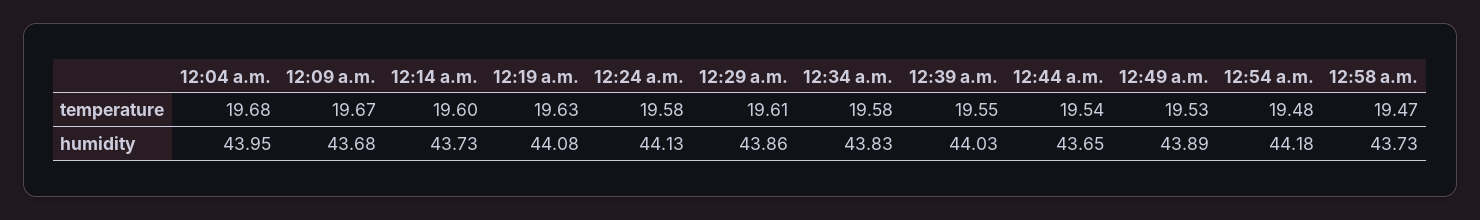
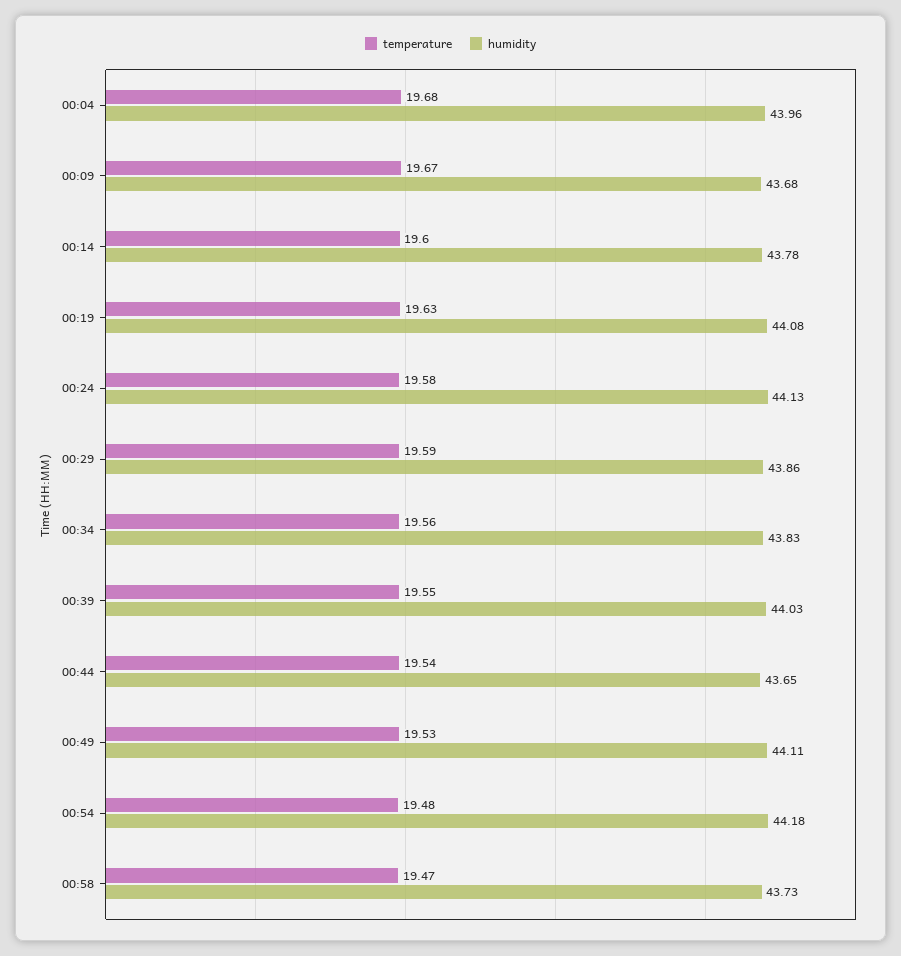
temperature, 12:29 a.m.: 19.61 -> 19.59
temperature, 12:34 a.m.: 19.58 -> 19.56
humidity, 12:04 a.m.: 43.95 -> 43.96
humidity, 12:14 a.m.: 43.73 -> 43.78
humidity, 12:49 a.m.: 43.89 -> 44.11

